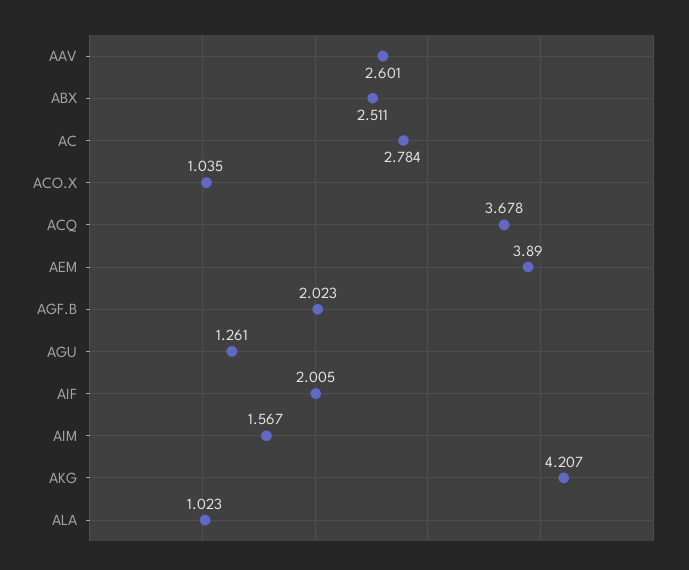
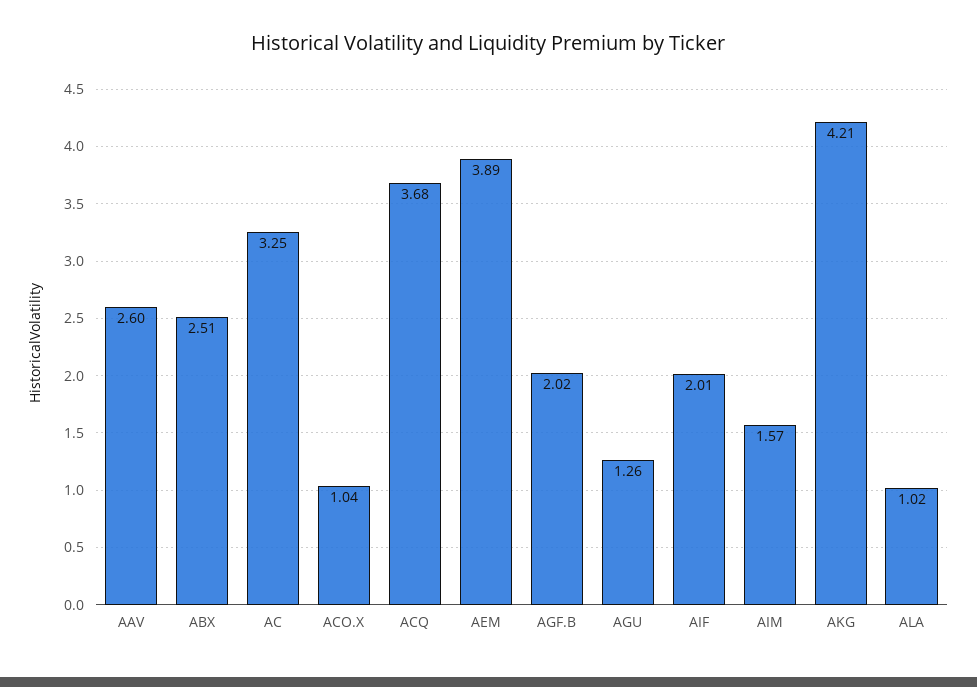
AC: 2.784 -> 3.25

